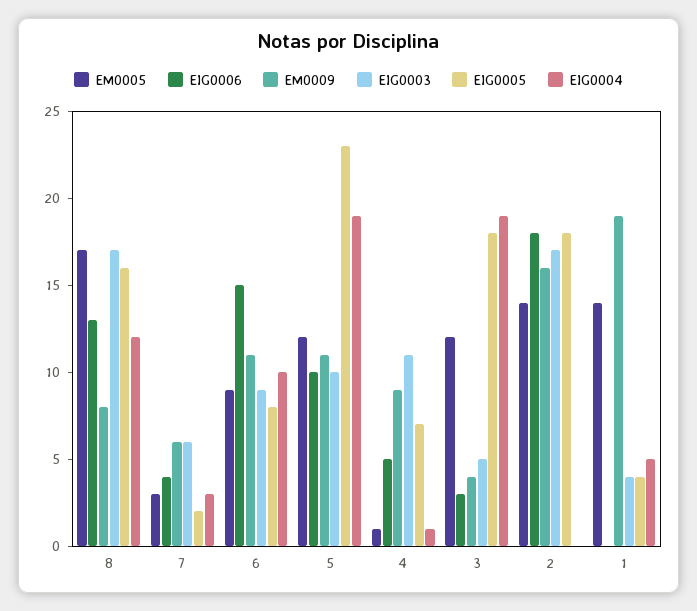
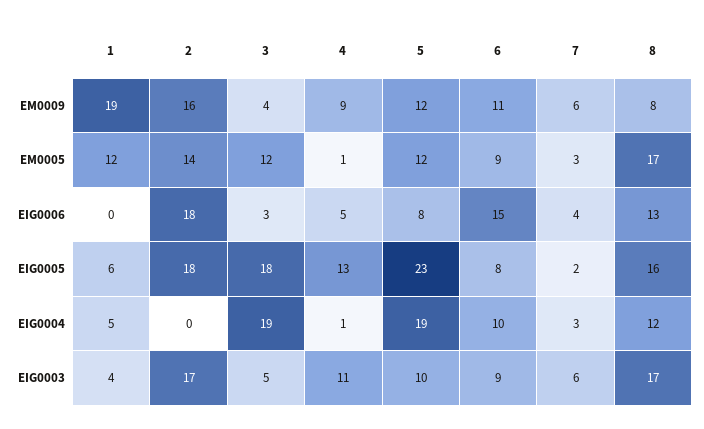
EIG0006, 5: 10 -> 8
EM0009, 5: 11 -> 12
EIG0005, 4: 7 -> 13
EM0005, 1: 14 -> 12
EIG0005, 1: 4 -> 6

